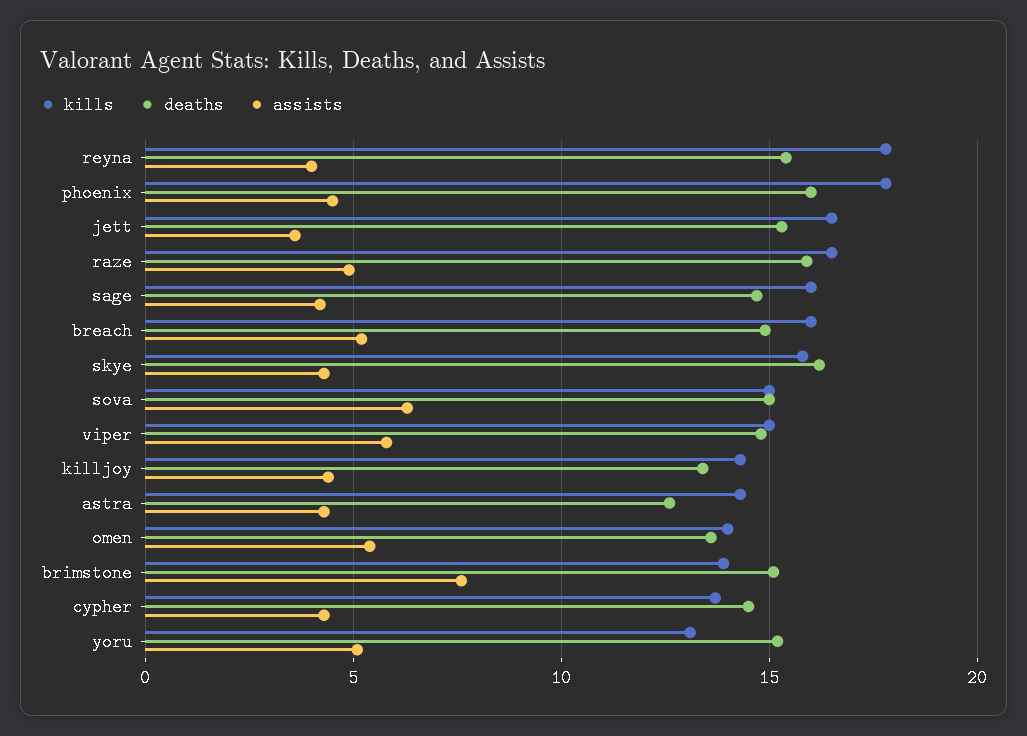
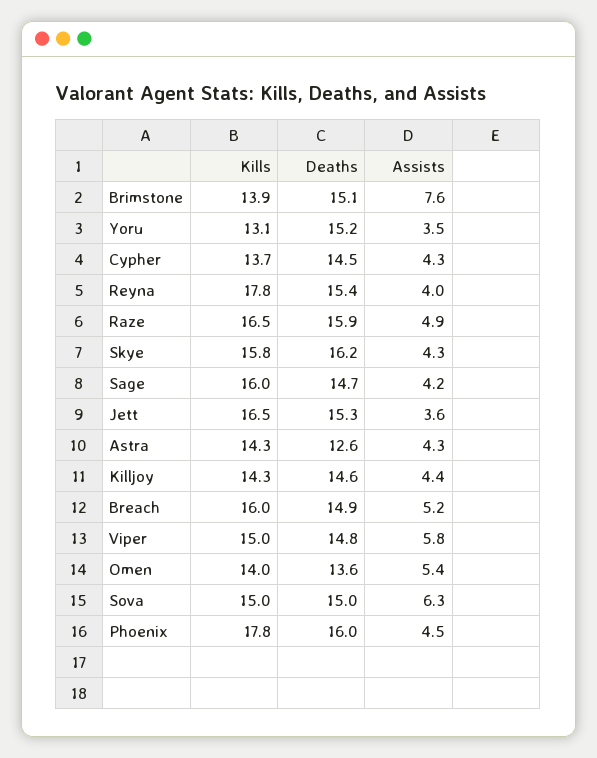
deaths, killjoy: 13.5 -> 14.6
assists, yoru: 5 -> 3.5

